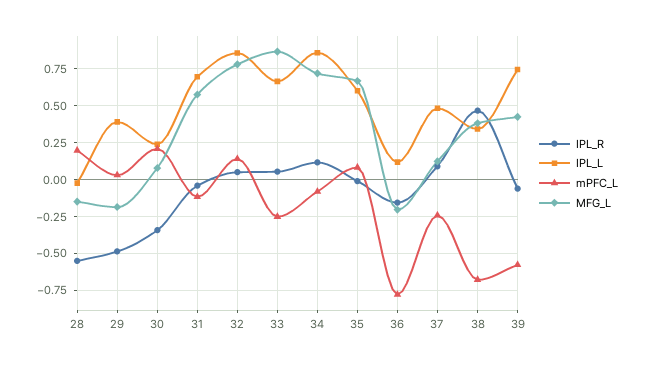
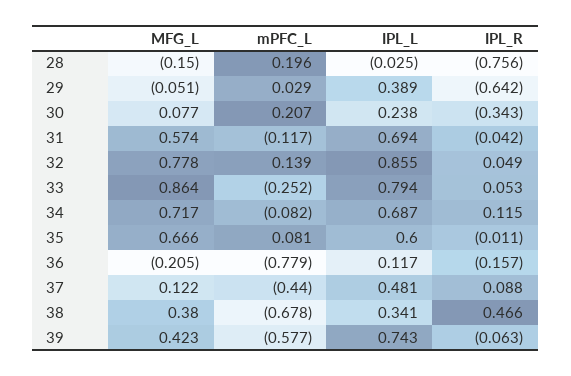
IPL_R, 28: -0.55 -> -0.756
IPL_R, 29: -0.5 -> -0.642
MFG_L, 29: -0.2 -> -0.051
IPL_L, 33: 0.65 -> 0.794
IPL_L, 34: 0.85 -> 0.687
mPFC_L, 37: -0.25 -> -0.44

